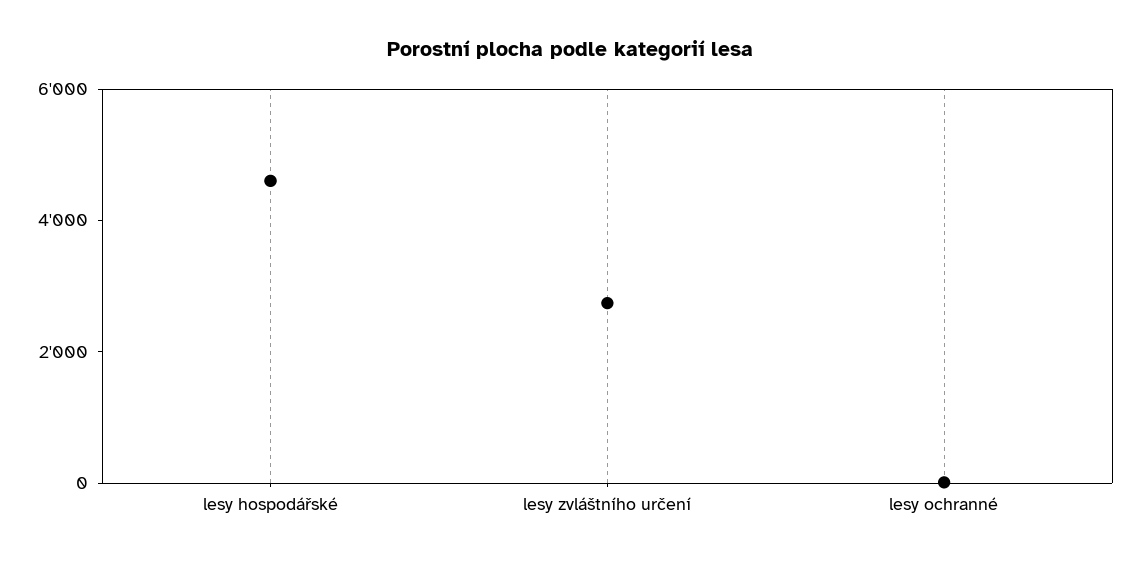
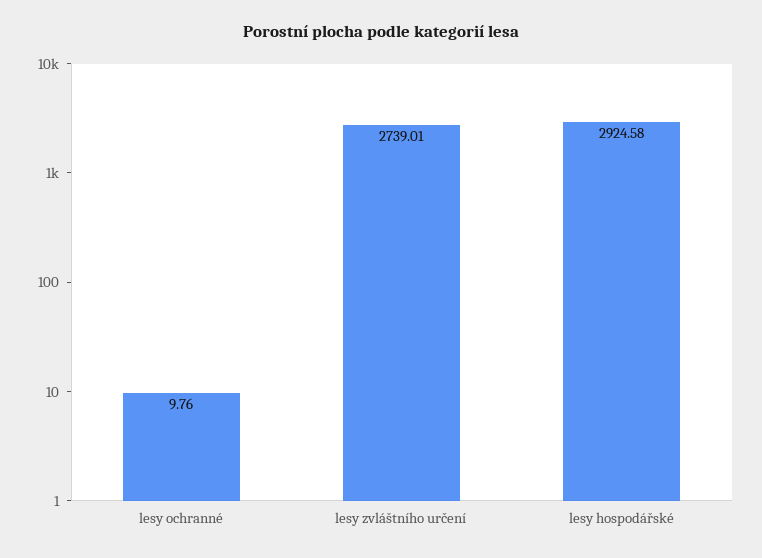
lesy hospodářské: 4500 -> 2924.58

